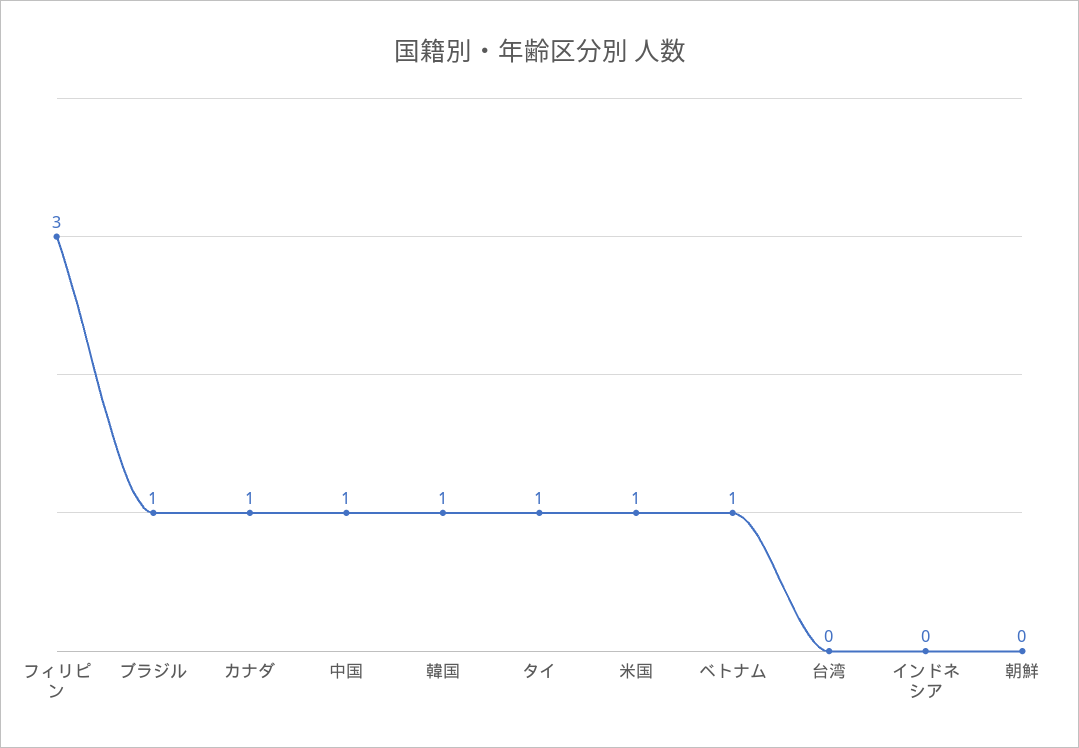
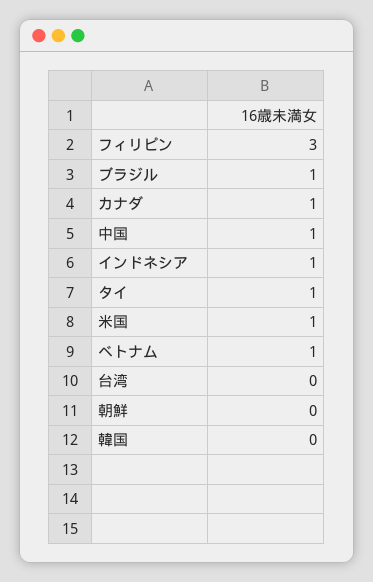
韓国: 1 -> 0
インドネシア: 0 -> 1

